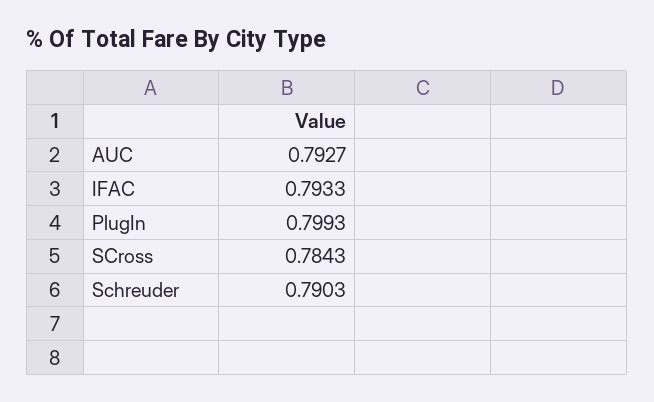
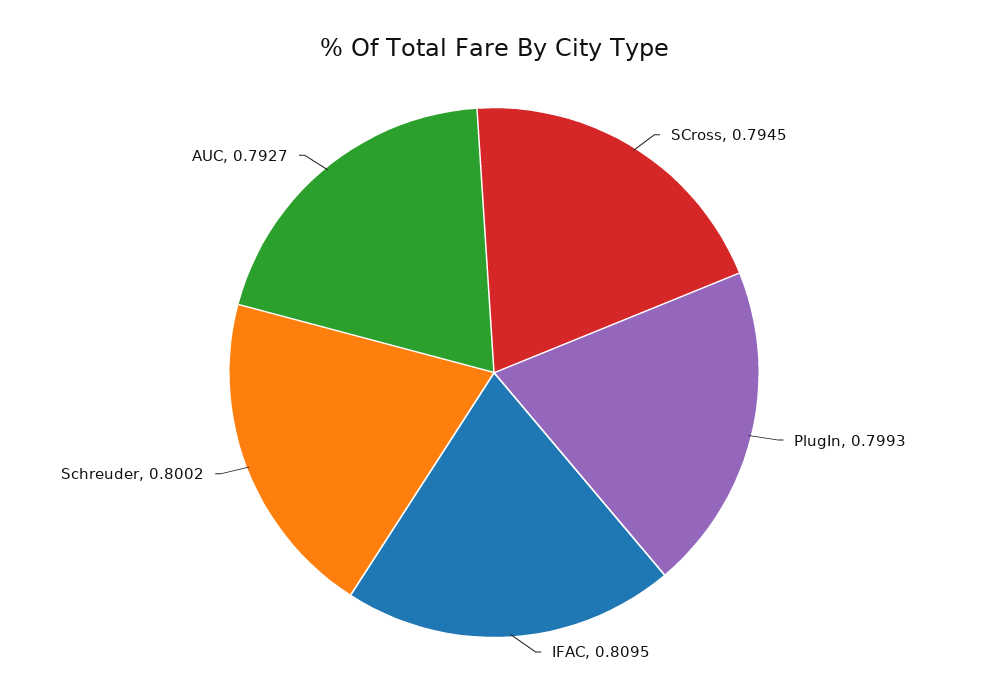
IFAC: 0.7933 -> 0.8095
SCross: 0.7843 -> 0.7945
Schreuder: 0.7903 -> 0.8002

